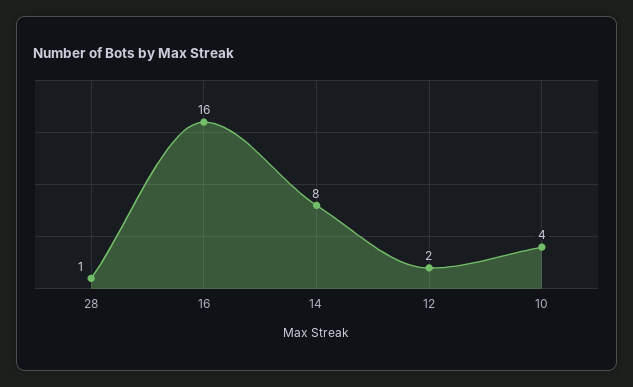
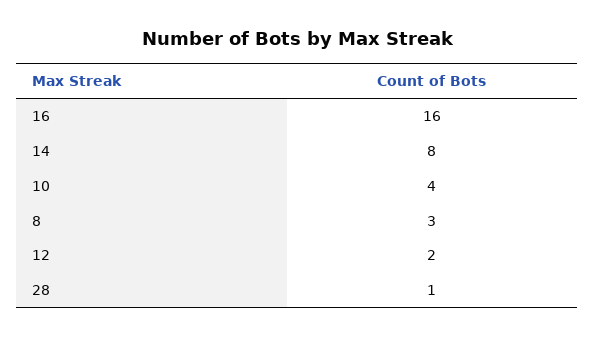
8: none -> 3

